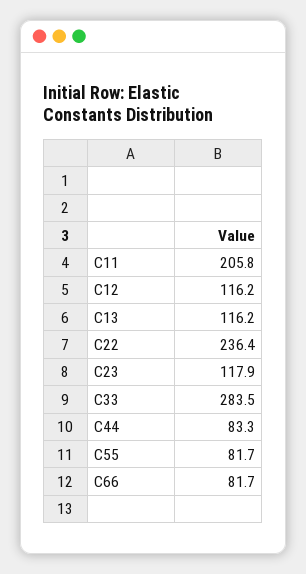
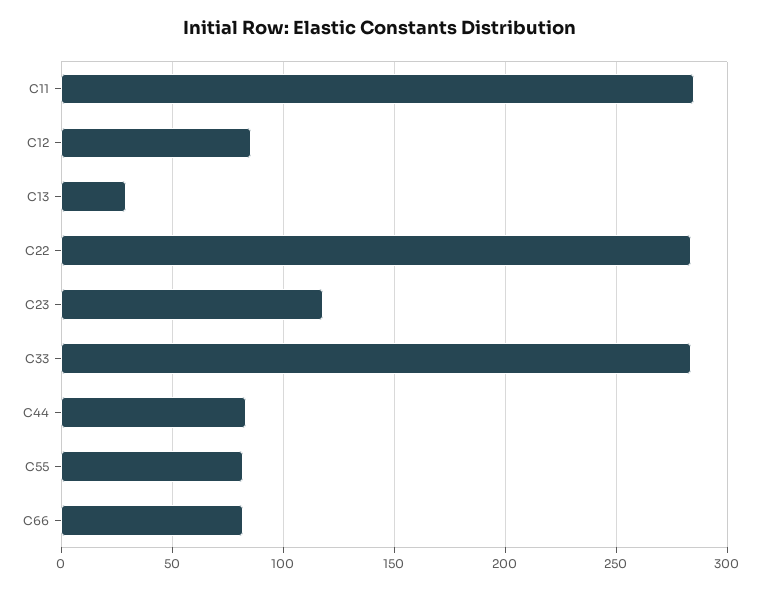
C11: 205.8 -> 285
C12: 116.2 -> 85
C13: 116.2 -> 30
C22: 236.4 -> 285

